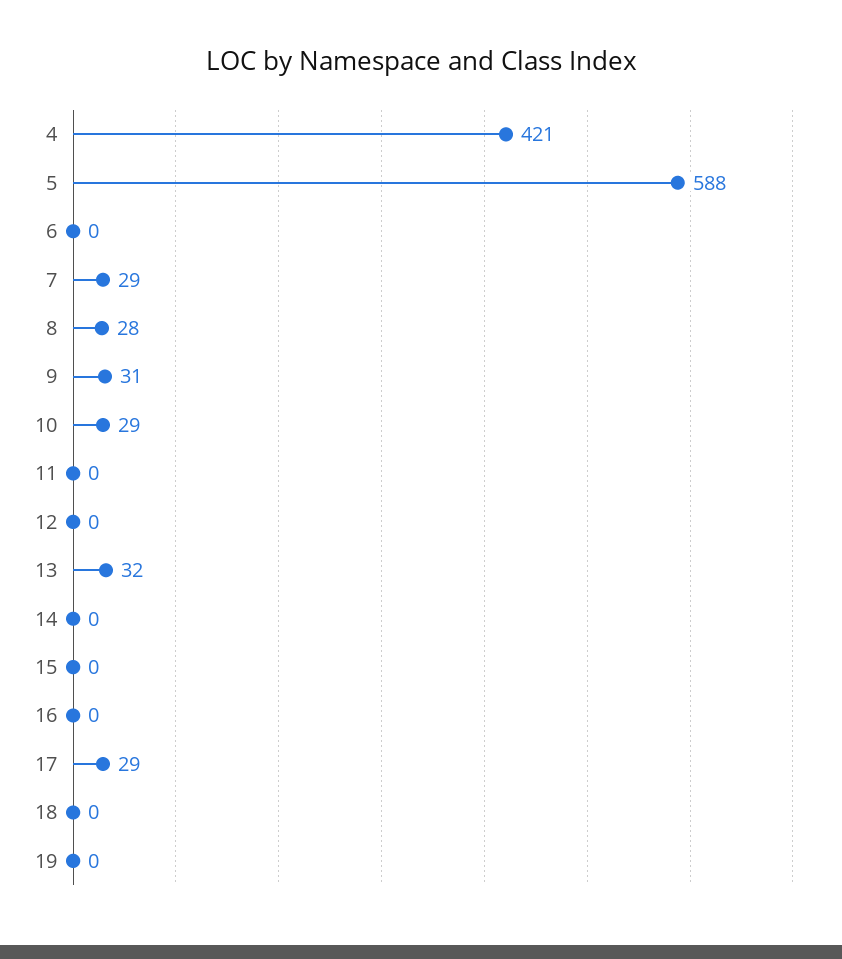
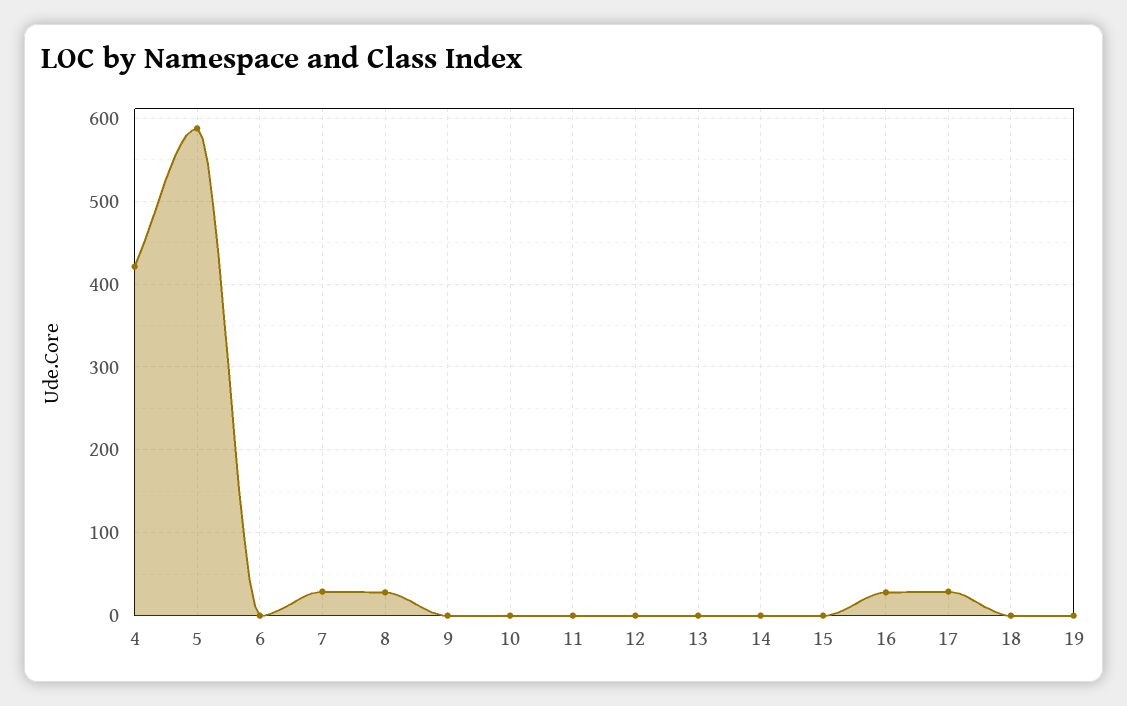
9: 31 -> 0
10: 29 -> 0
13: 32 -> 0
16: 0 -> 30

